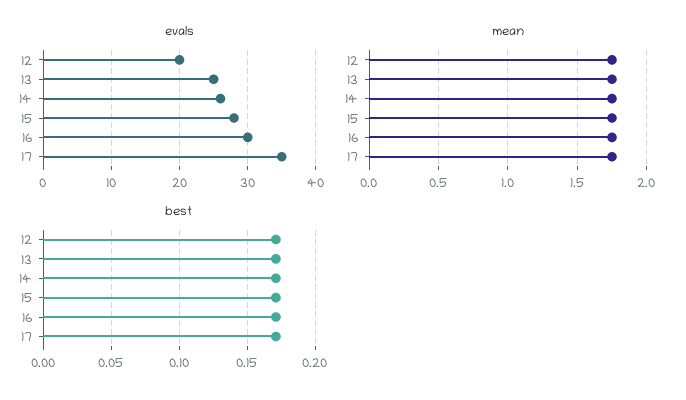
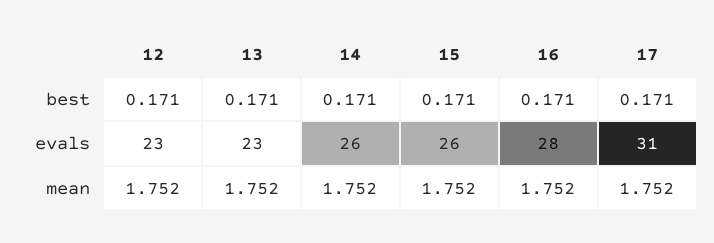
evals, 12: 20 -> 23
evals, 13: 25 -> 23
evals, 15: 28 -> 26
evals, 16: 30 -> 28
evals, 17: 35 -> 31

